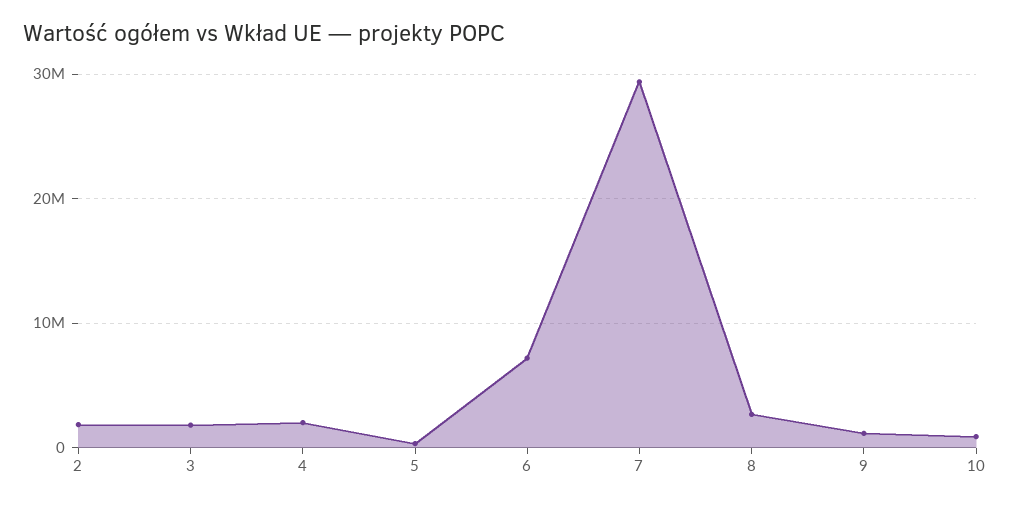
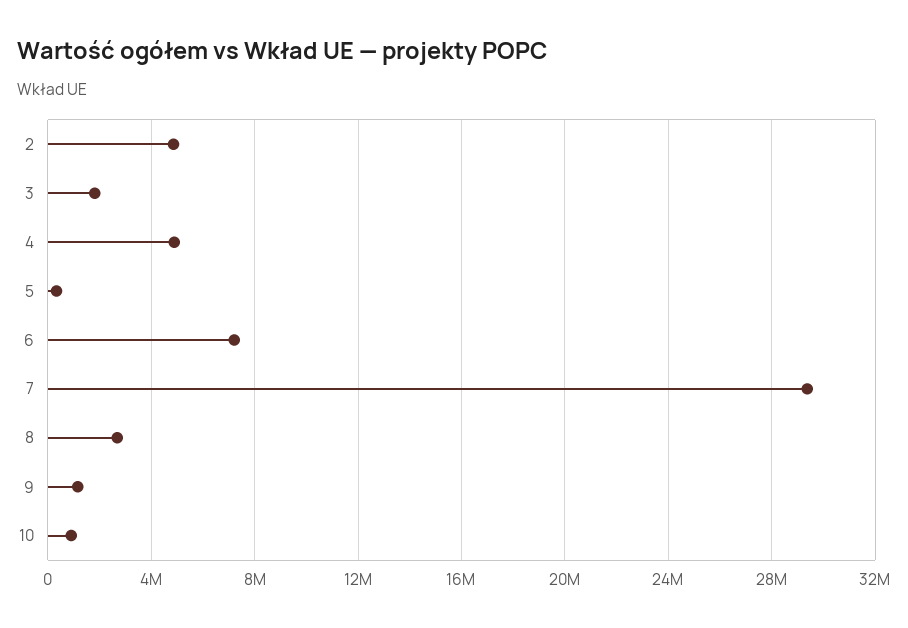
2: 2000000 -> 5000000
4: 2000000 -> 5000000

